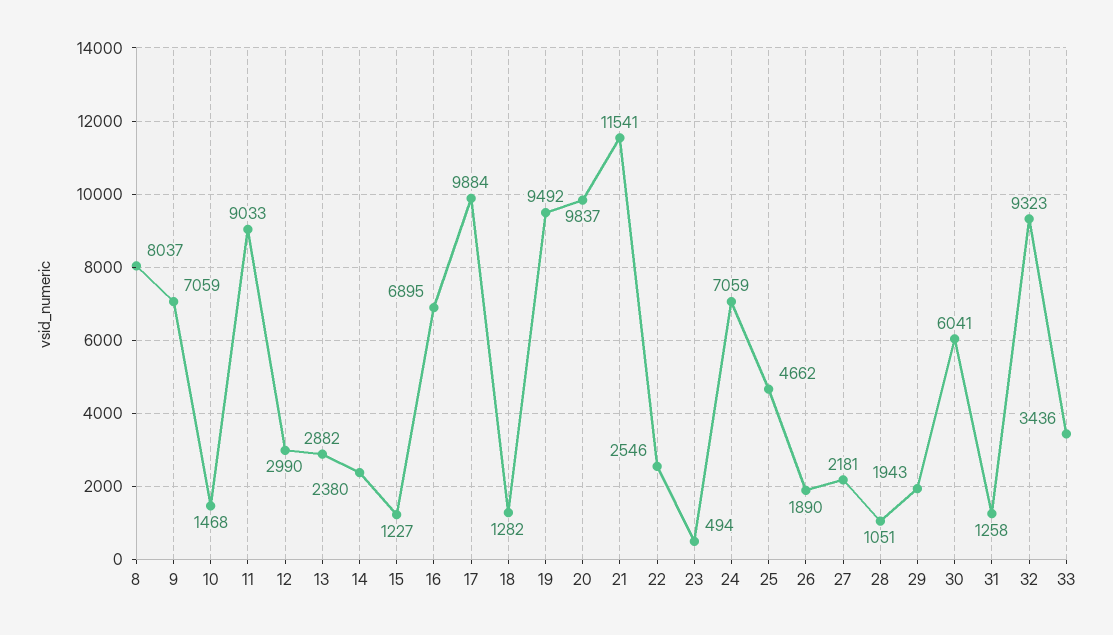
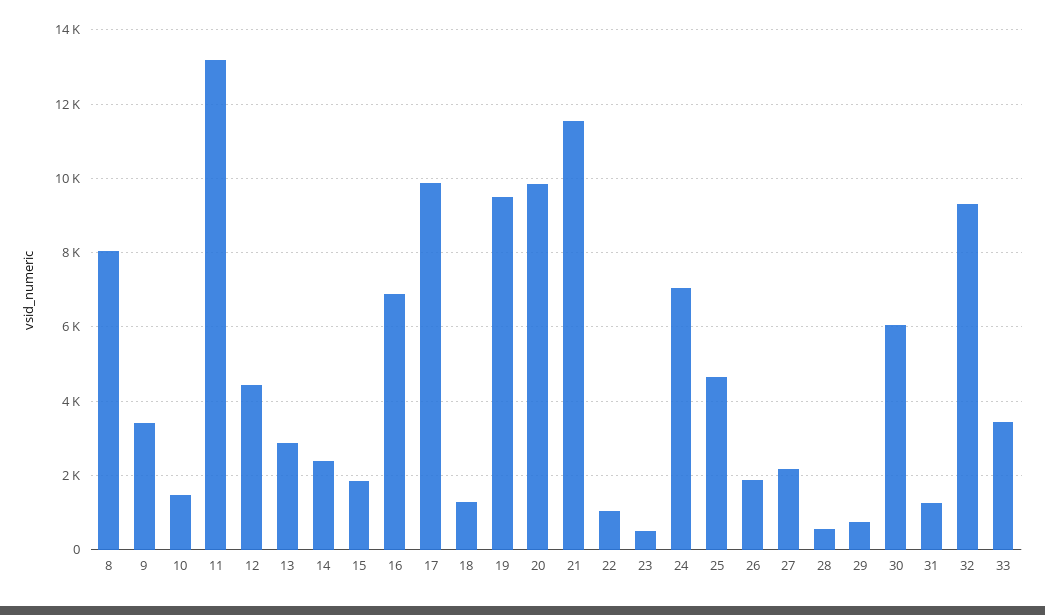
9: 7059 -> 3400
11: 9033 -> 13200
12: 2990 -> 4400
15: 1227 -> 1800
22: 2546 -> 1000
28: 1051 -> 600
29: 1943 -> 800

